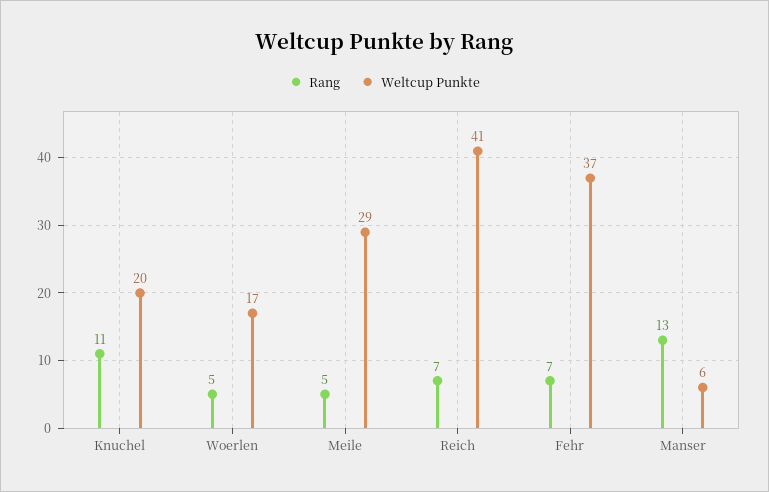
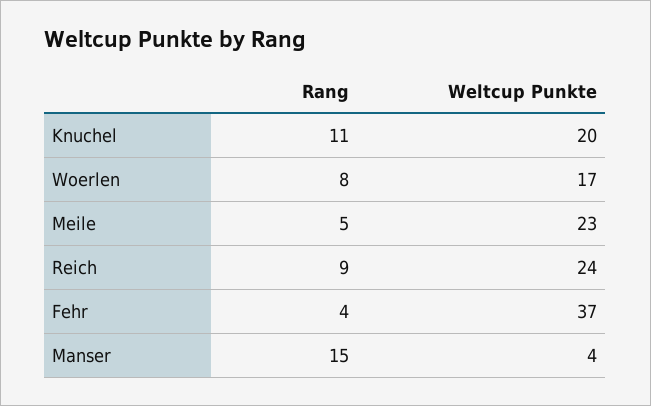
Rang, Woerlen: 5 -> 8
Weltcup Punkte, Meile: 29 -> 23
Rang, Reich: 7 -> 9
Weltcup Punkte, Reich: 41 -> 24
Rang, Fehr: 7 -> 4
Rang, Manser: 13 -> 15
Weltcup Punkte, Manser: 6 -> 4

